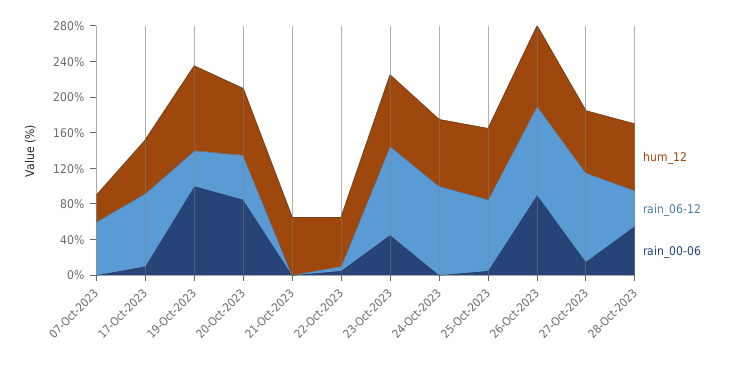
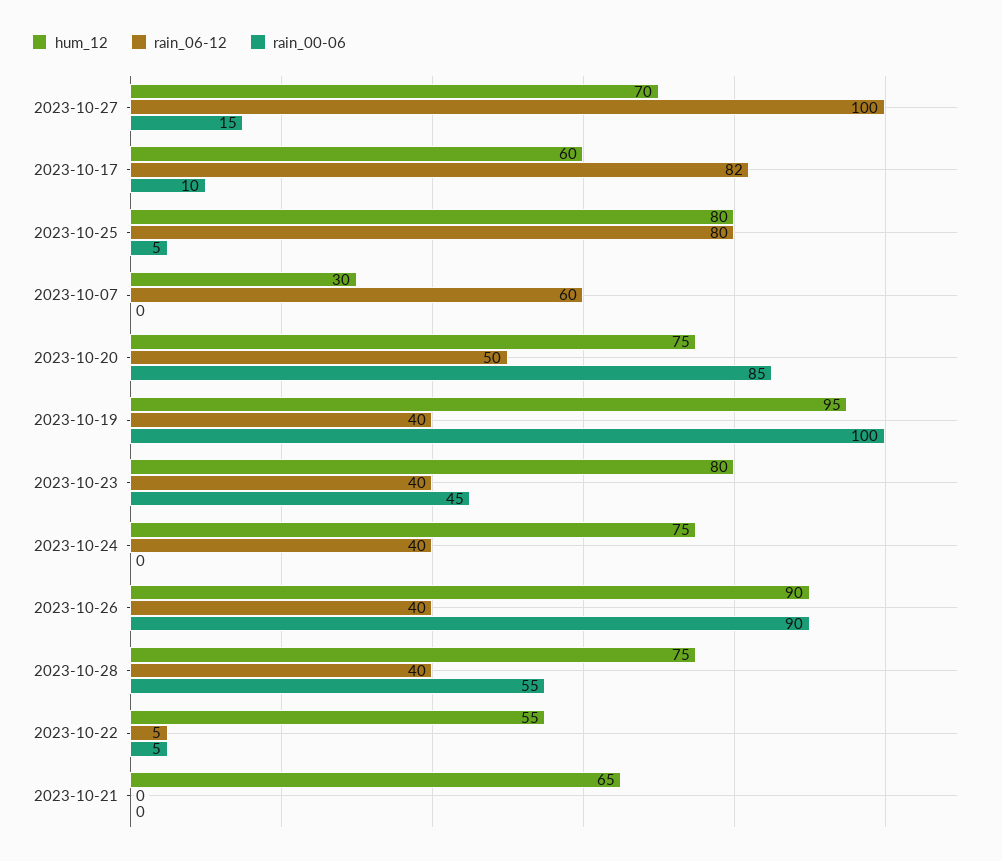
rain_06-12, 23-Oct-2023: 100 -> 40
rain_06-12, 24-Oct-2023: 100 -> 40
rain_06-12, 26-Oct-2023: 100 -> 40

